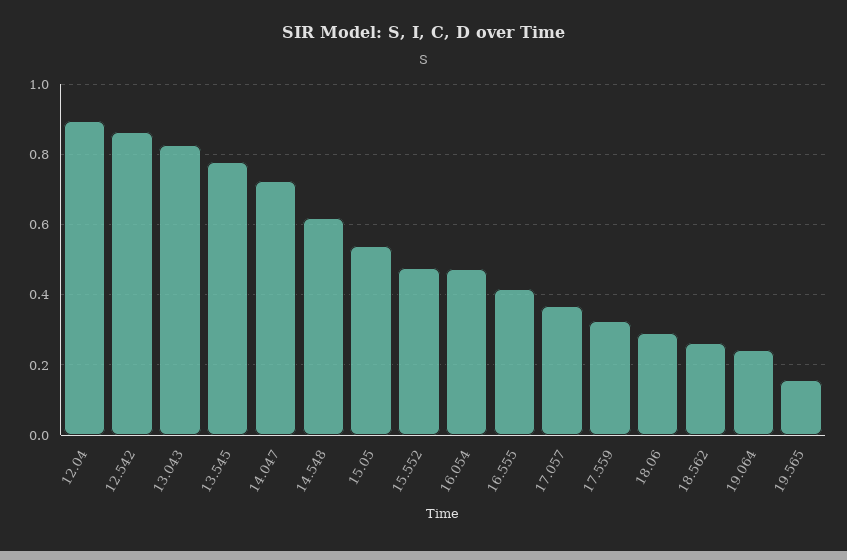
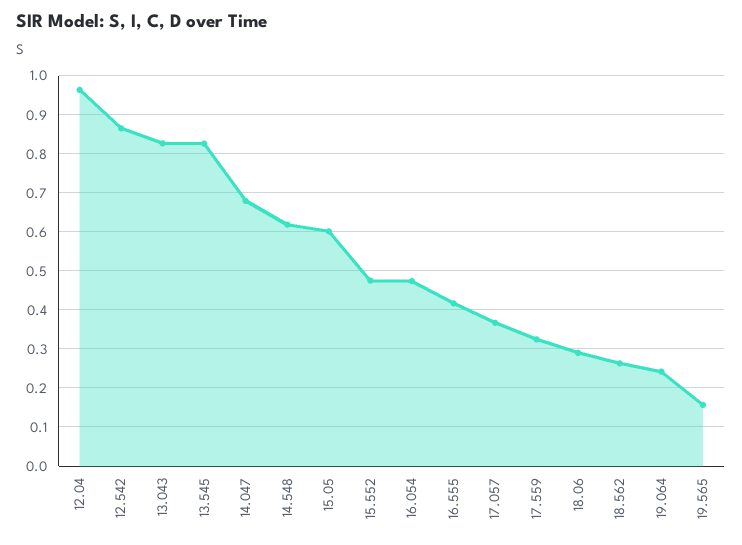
12.04: 0.9 -> 0.96
13.545: 0.78 -> 0.82
14.047: 0.72 -> 0.68
15.05: 0.54 -> 0.6

